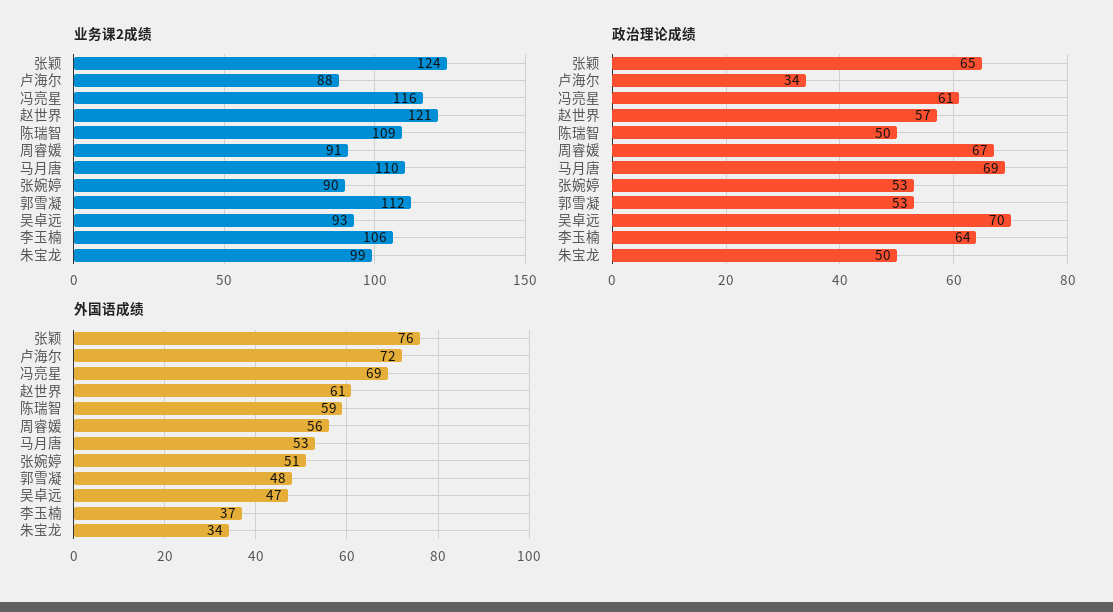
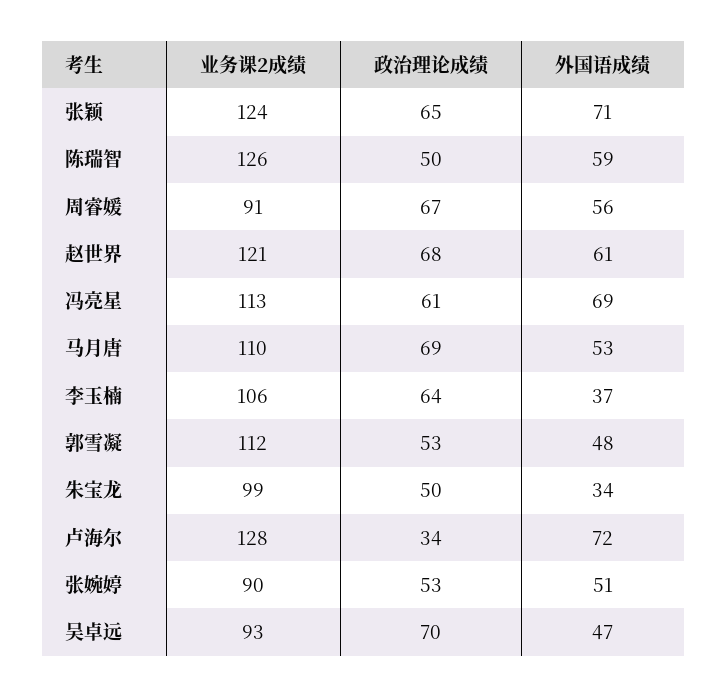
业务课2成绩, 卢海尔: 88 -> 128
业务课2成绩, 冯亮星: 116 -> 113
业务课2成绩, 陈瑞智: 109 -> 126
政治理论成绩, 赵世界: 57 -> 68
外国语成绩, 张颖: 76 -> 71

